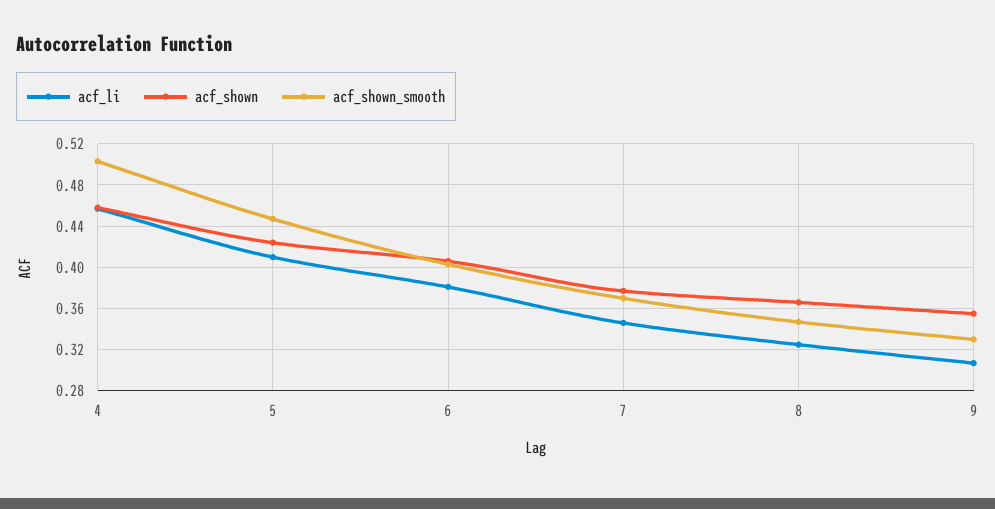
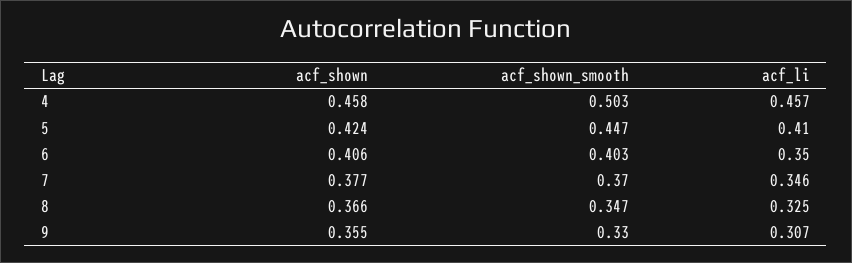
acf_li, 6: 0.38 -> 0.35

